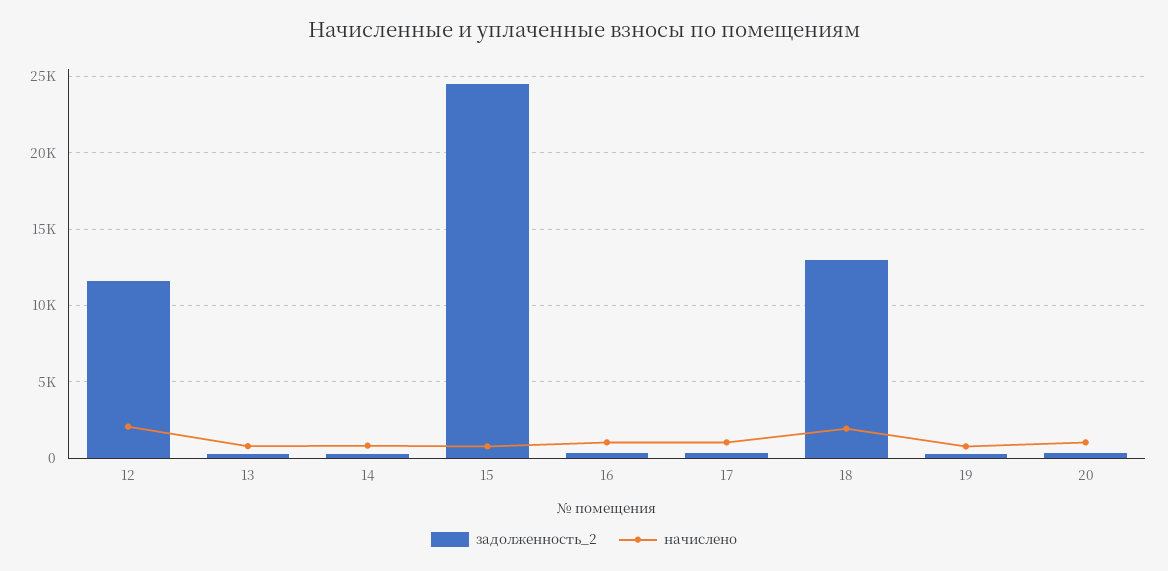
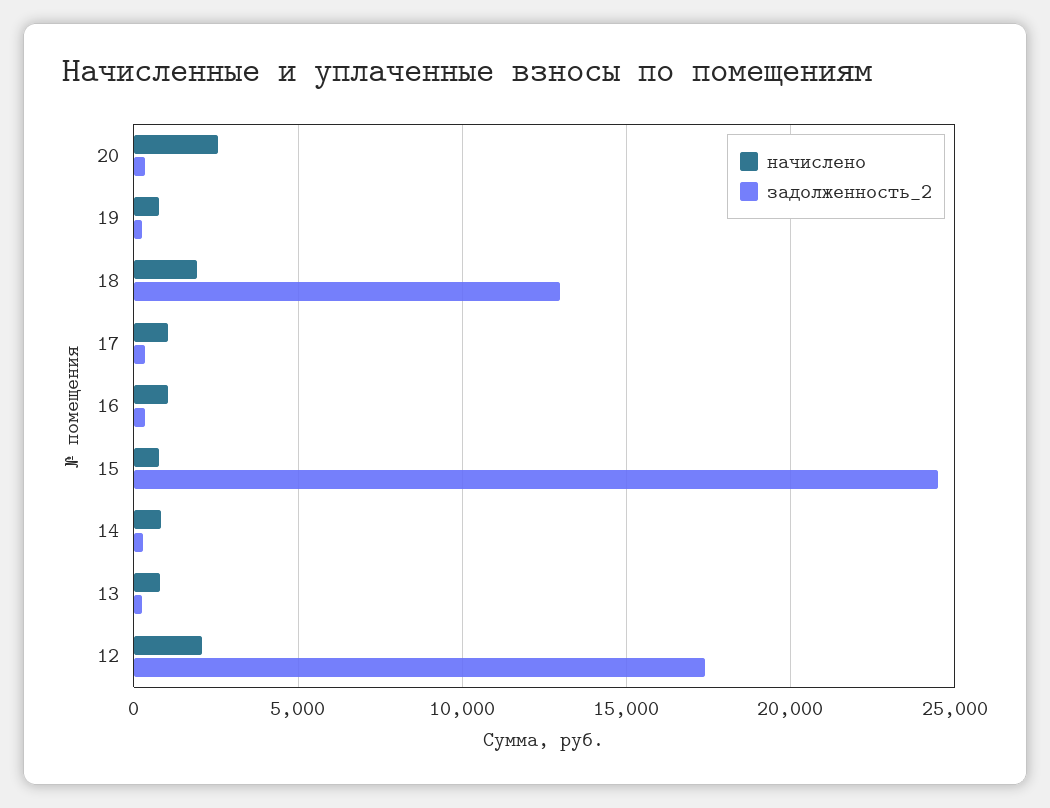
задолженность_2, 12: 11500 -> 17500
начислено, 20: 1000 -> 2500

